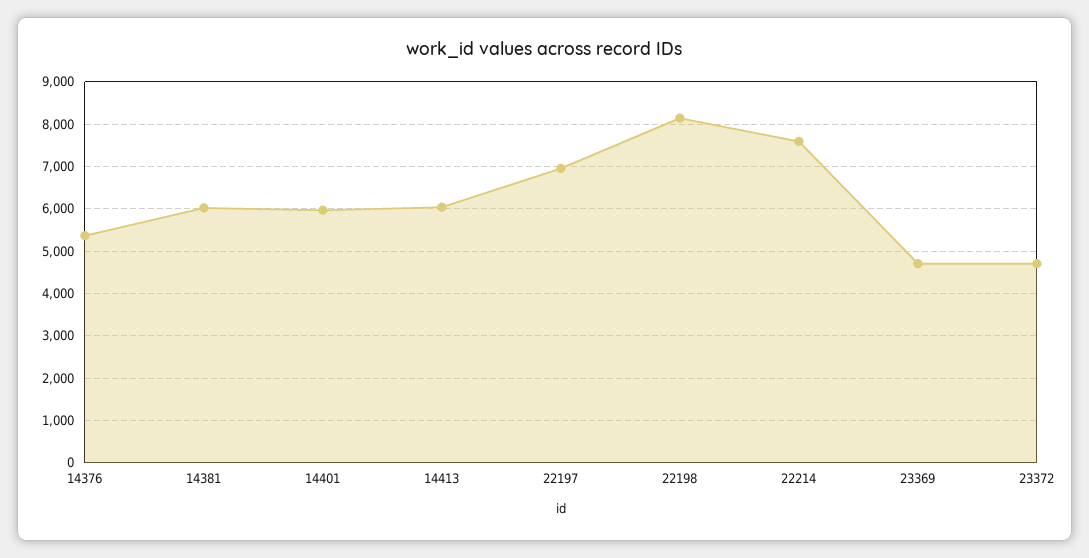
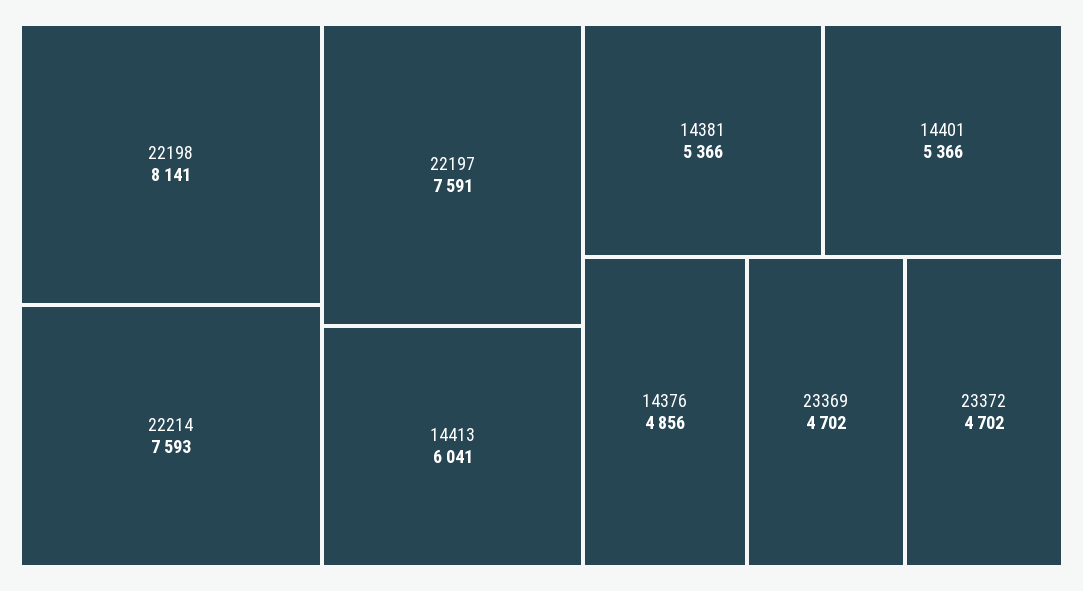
14376: 5400 -> 4856
14381: 6000 -> 5366
14401: 6000 -> 5366
22197: 7000 -> 7591

